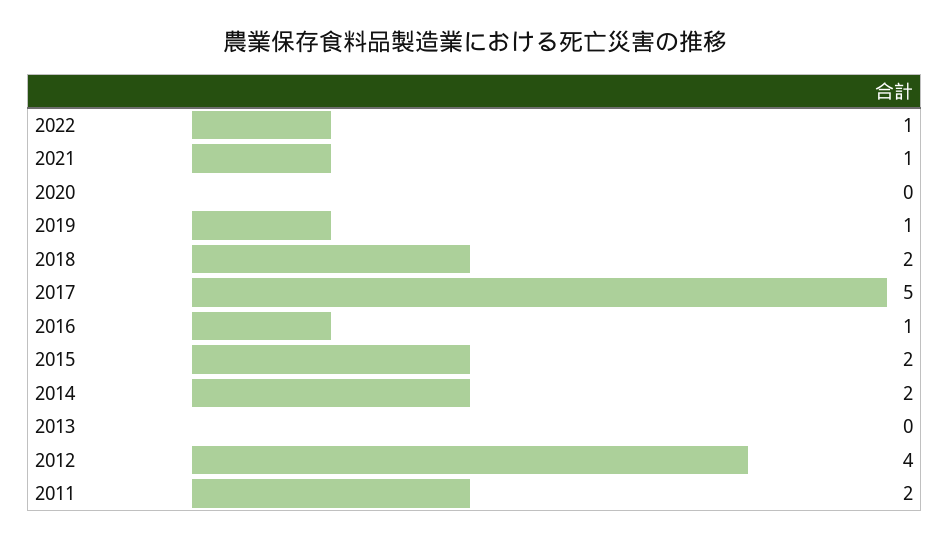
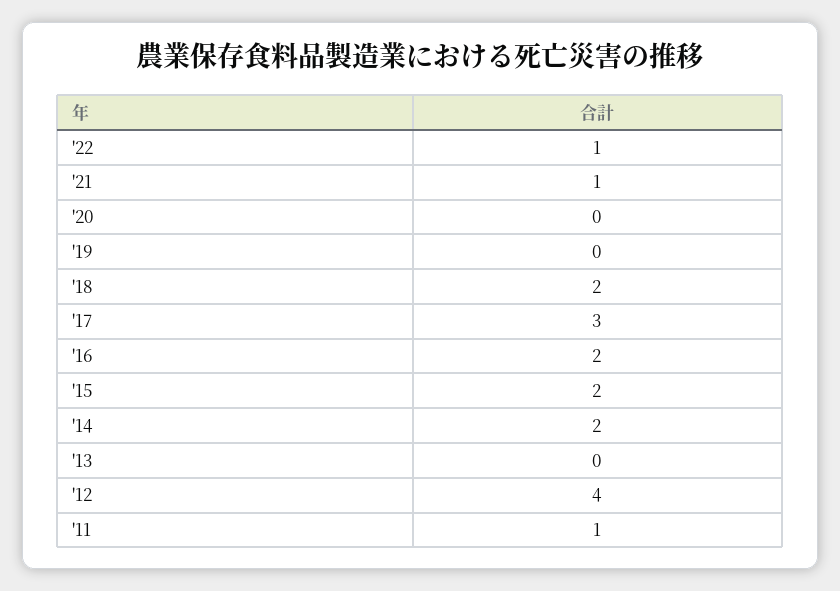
2019: 1 -> 0
2017: 5 -> 3
2016: 1 -> 2
2011: 2 -> 1

